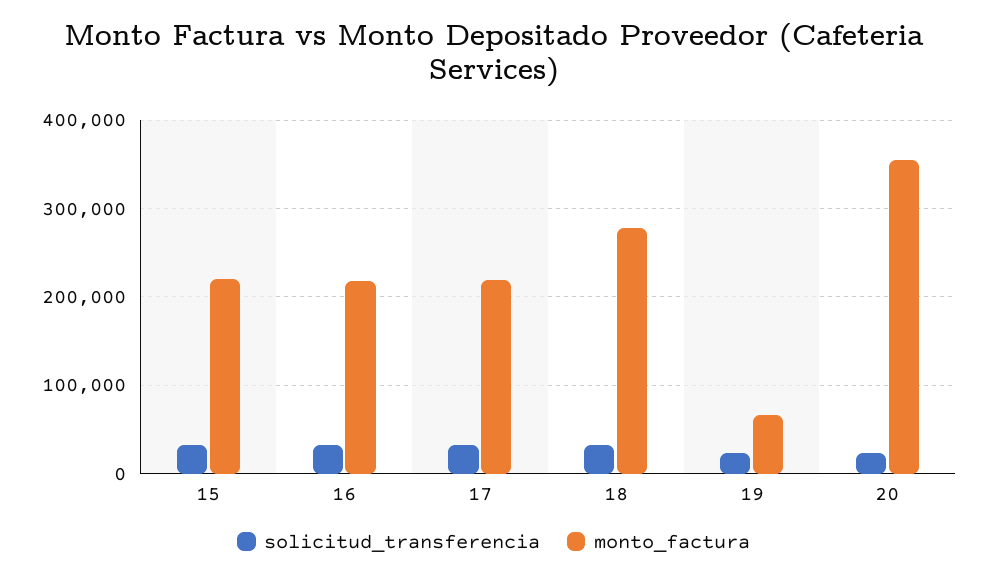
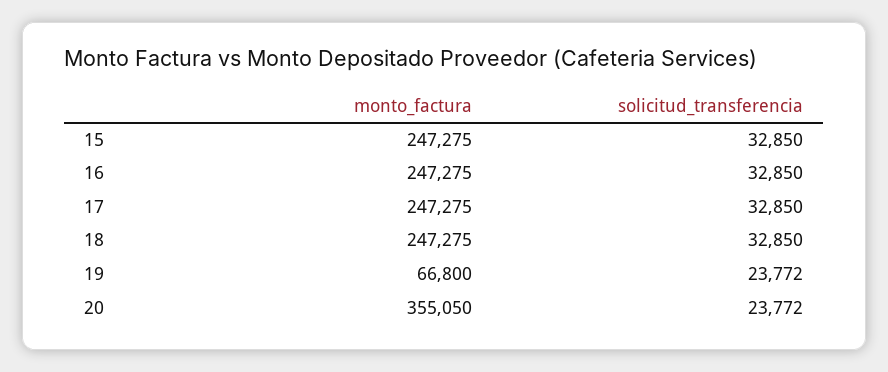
monto_factura, 15: 220000 -> 247275
monto_factura, 16: 220000 -> 247275
monto_factura, 17: 220000 -> 247275
monto_factura, 18: 280000 -> 247275

